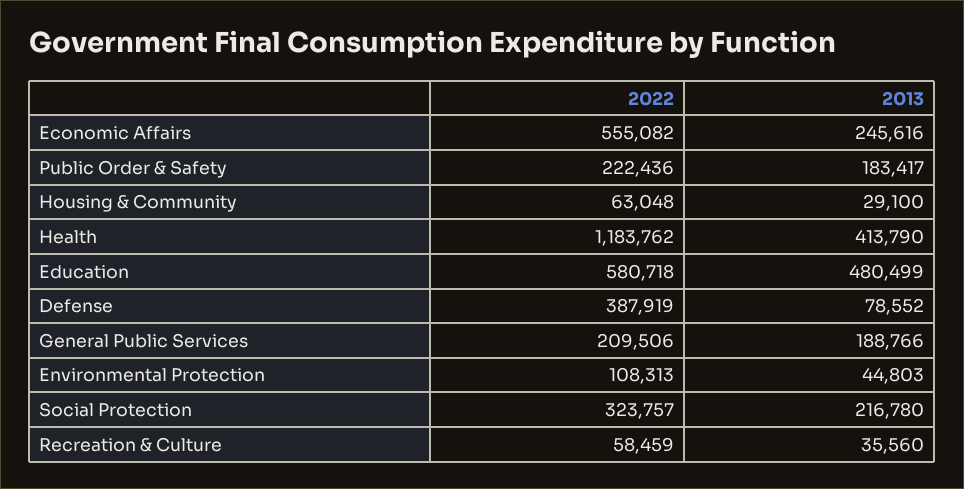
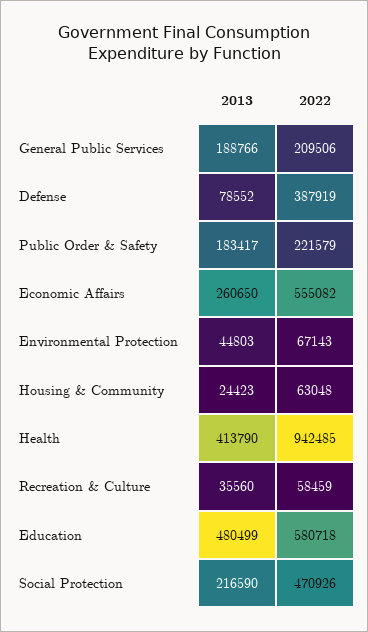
2013, Economic Affairs: 245616 -> 260650
2022, Public Order & Safety: 222436 -> 221579
2013, Housing & Community: 29100 -> 24423
2022, Health: 1183762 -> 942485
2022, Environmental Protection: 108313 -> 67143
2022, Social Protection: 323757 -> 470926
2013, Social Protection: 216780 -> 216590

